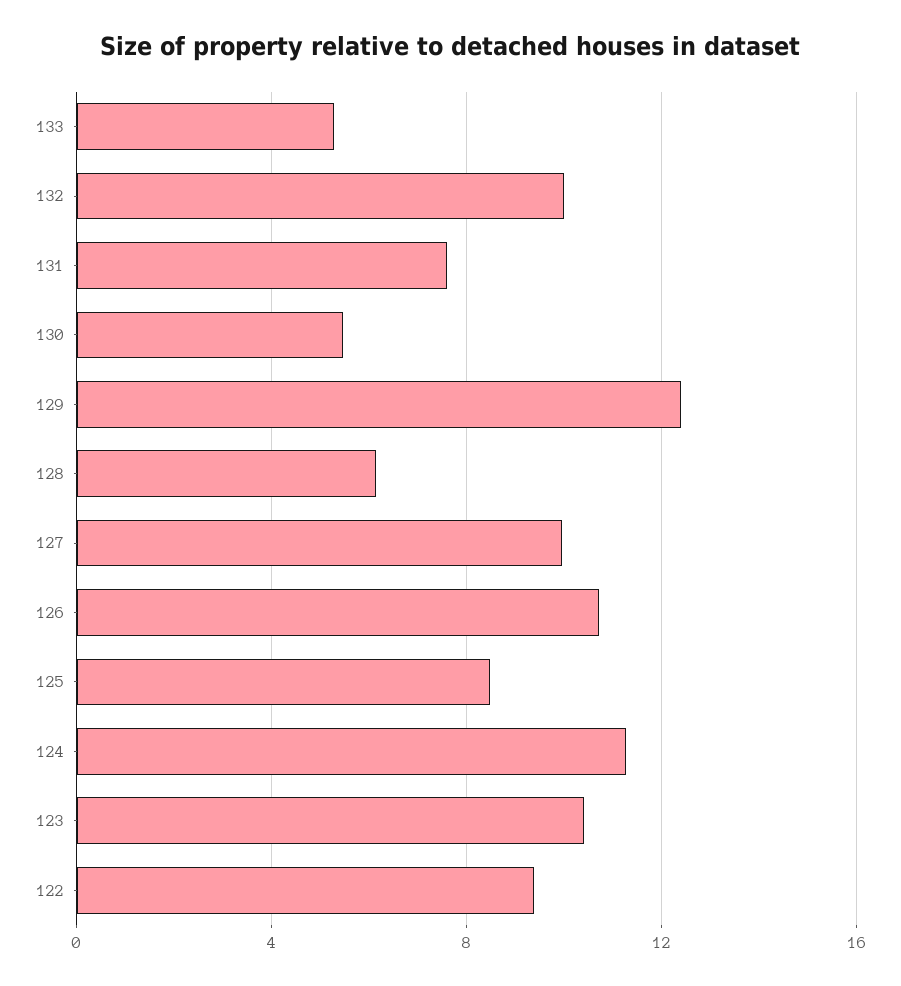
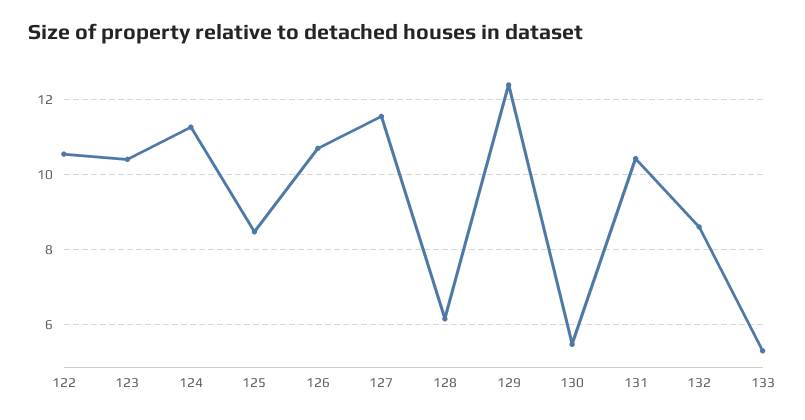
132: 10 -> 8.6
131: 7.5 -> 10.4
127: 10 -> 11.6
122: 9.5 -> 10.6

